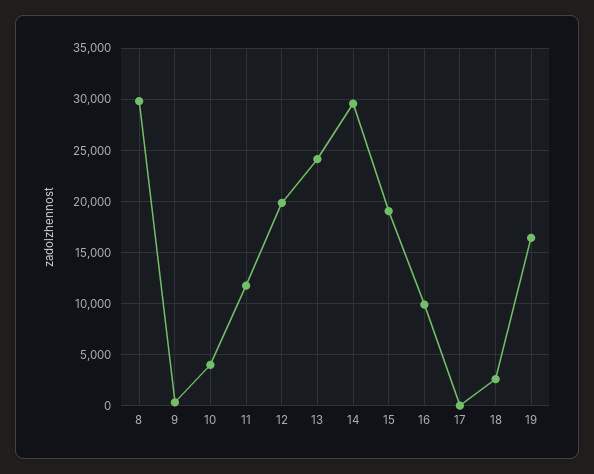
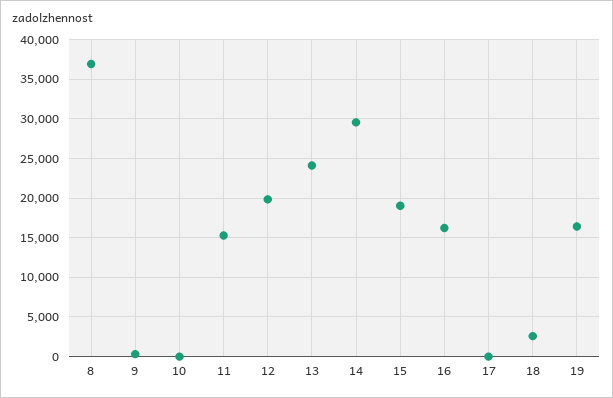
8: 30000 -> 37000
10: 4000 -> 0
11: 12000 -> 15000
16: 10000 -> 16000

